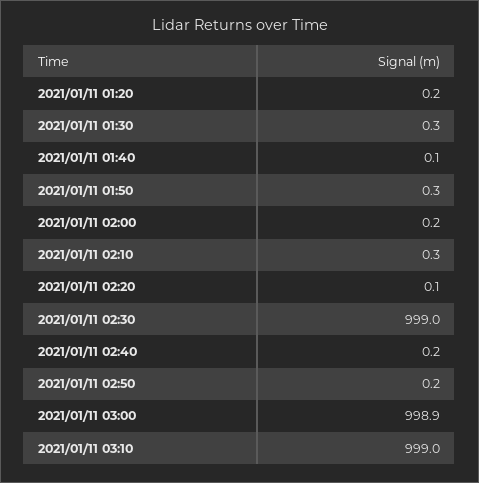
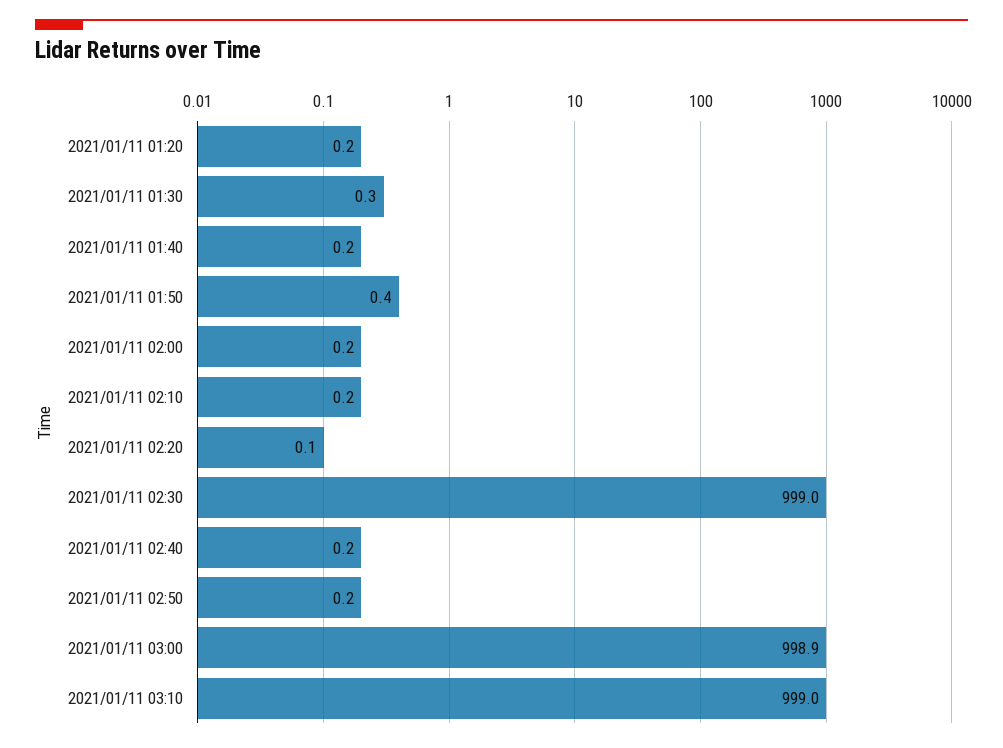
2021/01/11 01:40: 0.1 -> 0.2
2021/01/11 01:50: 0.3 -> 0.4
2021/01/11 02:10: 0.3 -> 0.2

